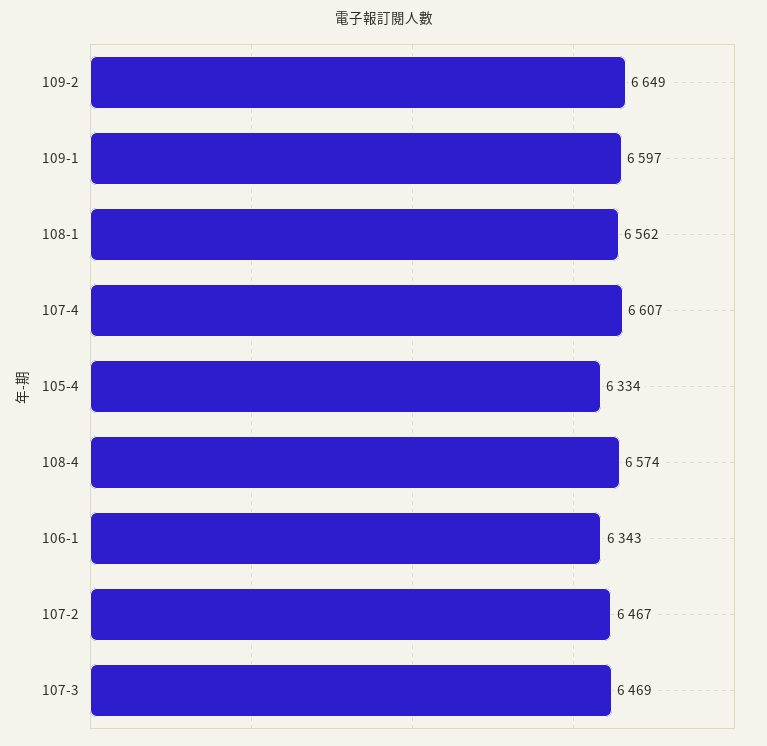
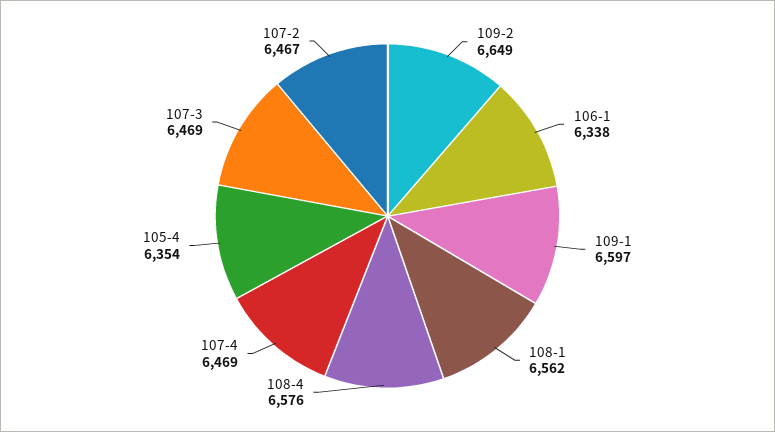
107-4: 6607 -> 6469
105-4: 6334 -> 6354
108-4: 6574 -> 6576
106-1: 6343 -> 6338

